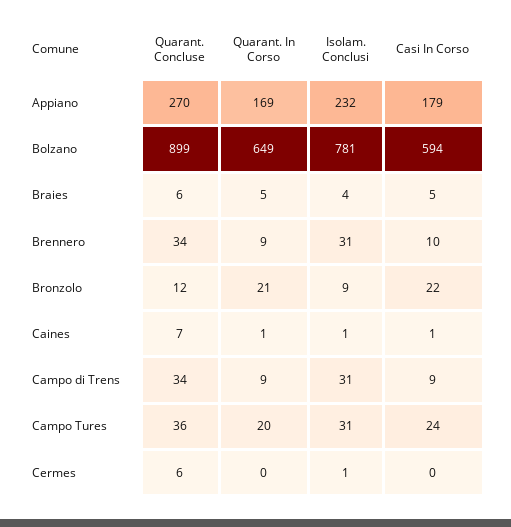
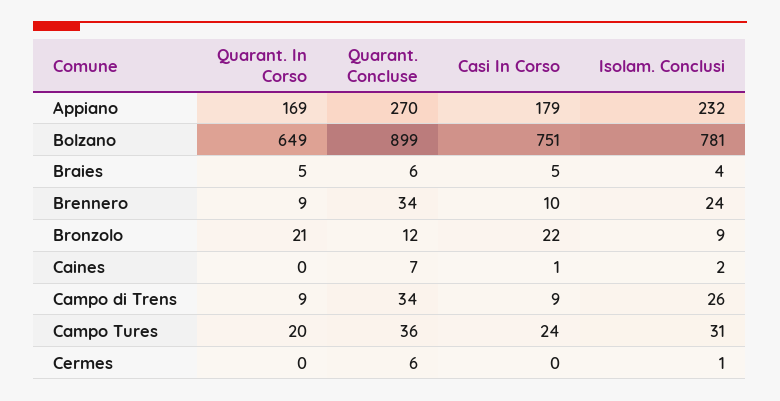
Casi In Corso, Bolzano: 594 -> 751
Isolam. Conclusi, Brennero: 31 -> 24
Quarant. In Corso, Caines: 1 -> 0
Isolam. Conclusi, Caines: 1 -> 2
Isolam. Conclusi, Campo di Trens: 31 -> 26

